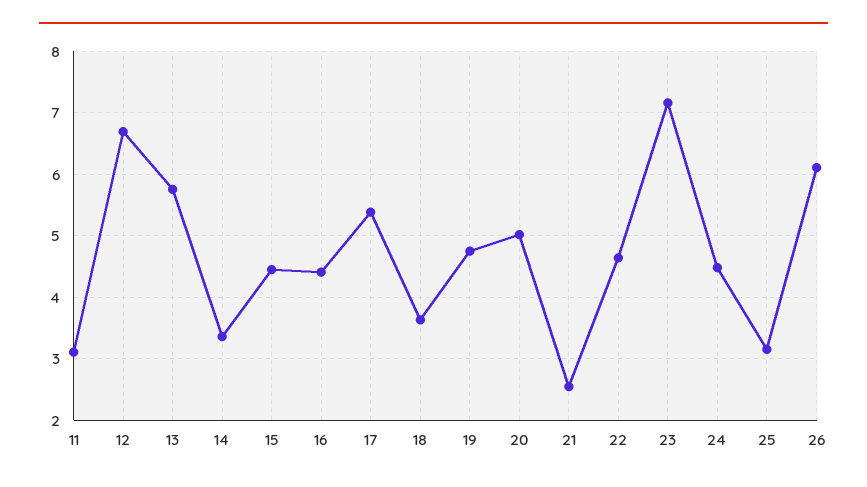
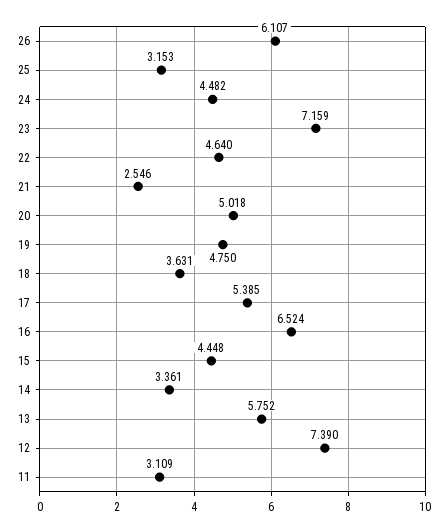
12: 6.7 -> 7.39
16: 4.4 -> 6.524

